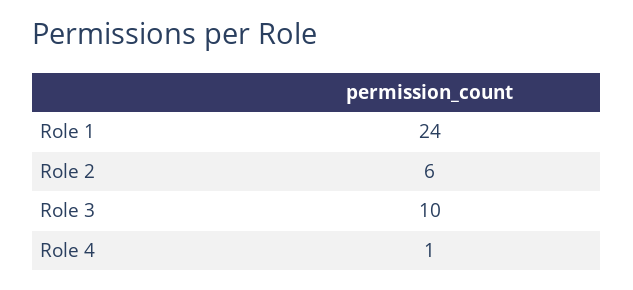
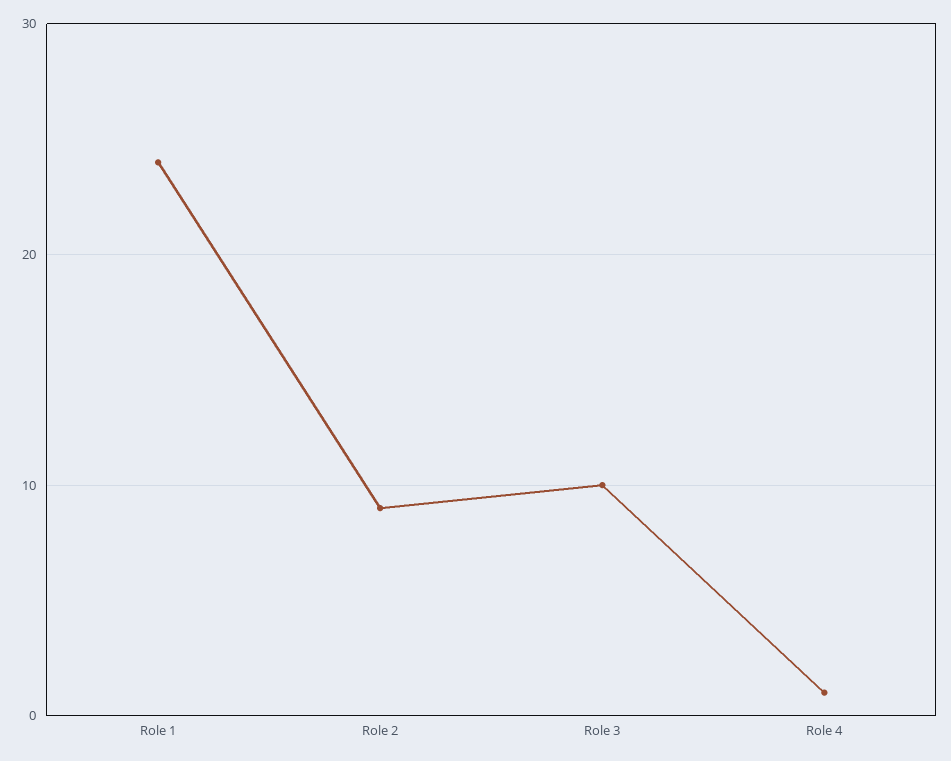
Role 2: 6 -> 9

